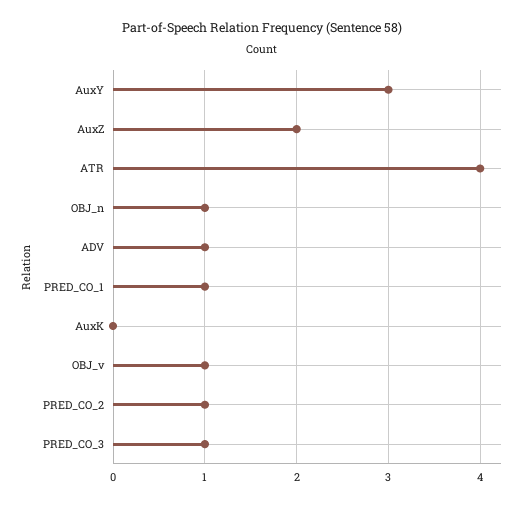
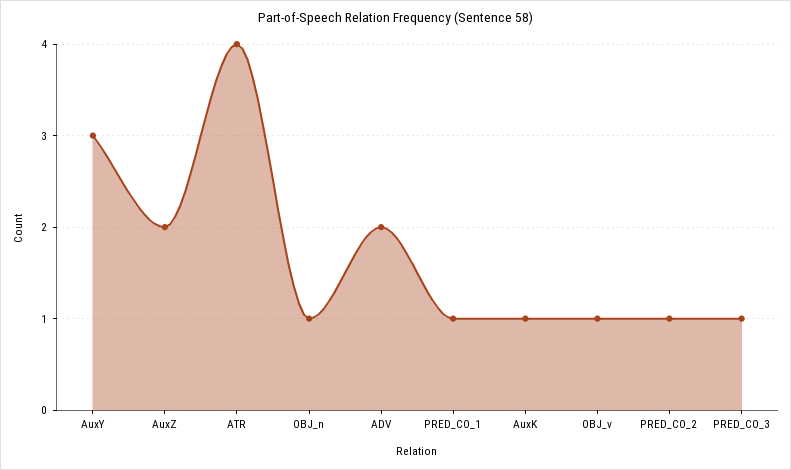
ADV: 1 -> 2
AuxK: 0 -> 1

